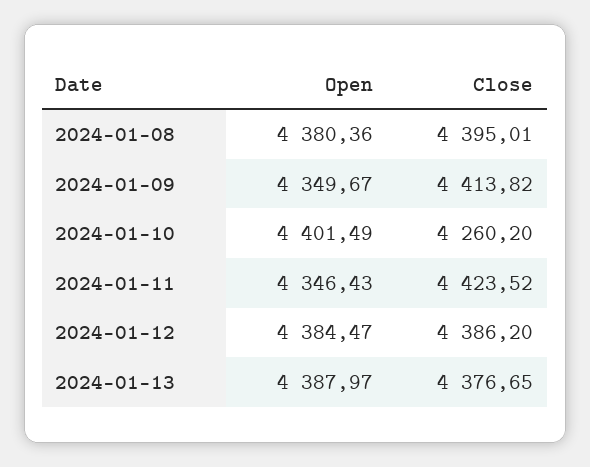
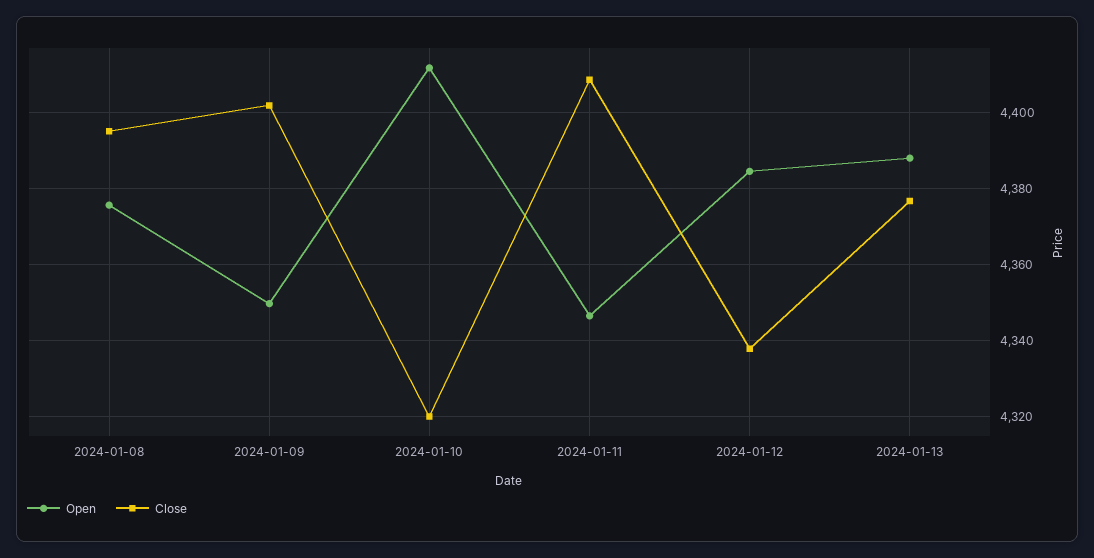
Open, 2024-01-08: 4380.36 -> 4376
Close, 2024-01-09: 4413.82 -> 4402
Open, 2024-01-10: 4401.49 -> 4412
Close, 2024-01-10: 4260.2 -> 4320
Close, 2024-01-11: 4423.52 -> 4408
Close, 2024-01-12: 4386.2 -> 4338

